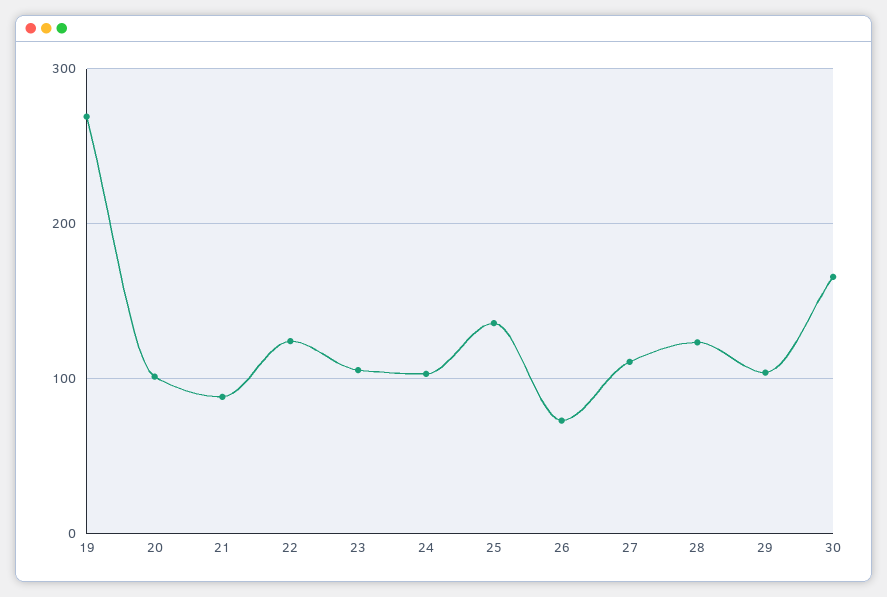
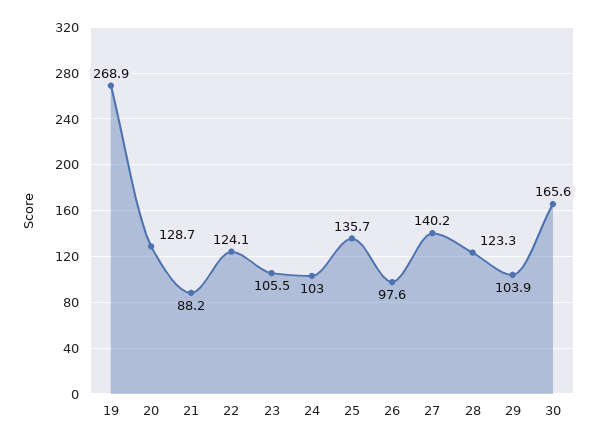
20: 100 -> 128.7
26: 70 -> 97.6
27: 110 -> 140.2

